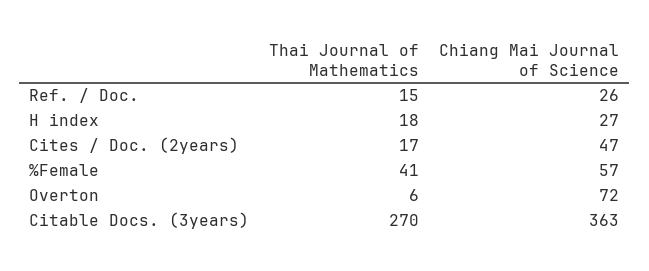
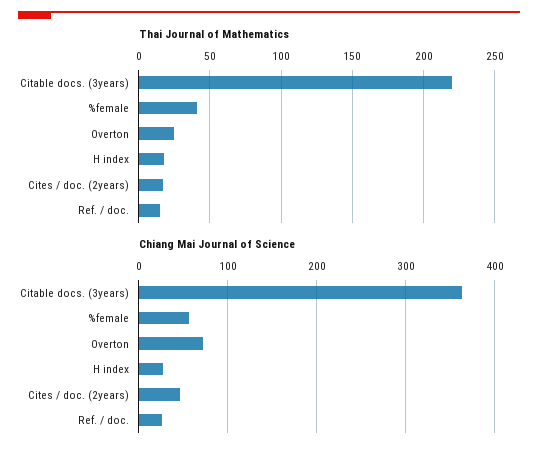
Thai Journal of Mathematics, Overton: 6 -> 25
Thai Journal of Mathematics, Citable Docs. (3years): 270 -> 220

